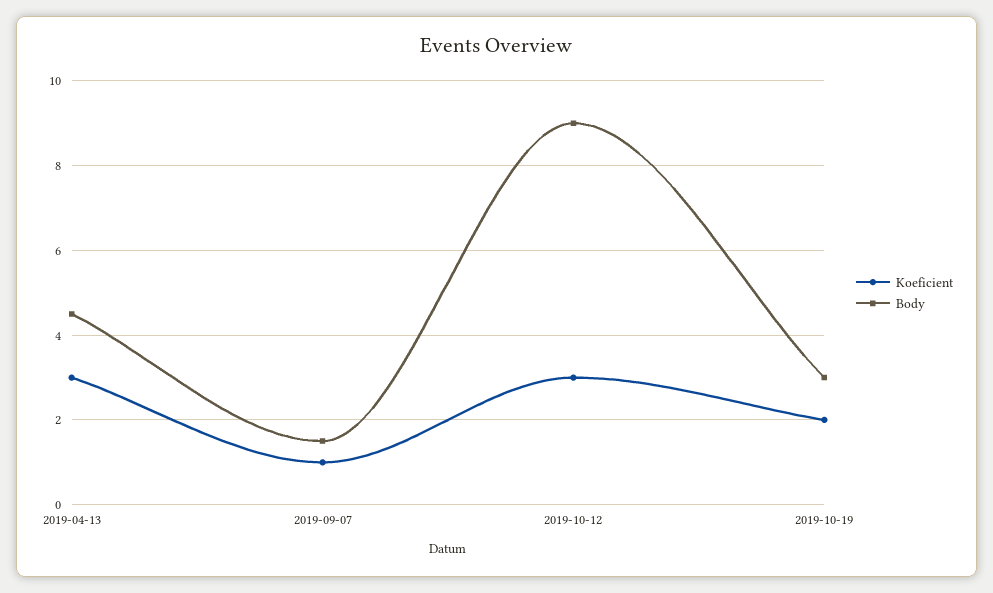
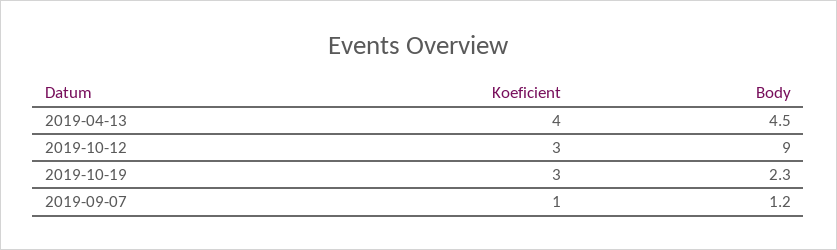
Koeficient, 2019-04-13: 3 -> 4
Body, 2019-09-07: 1.5 -> 1.2
Koeficient, 2019-10-19: 2 -> 3
Body, 2019-10-19: 3 -> 2.3

